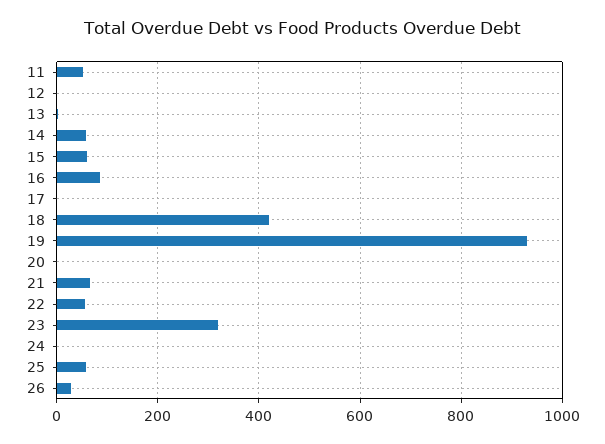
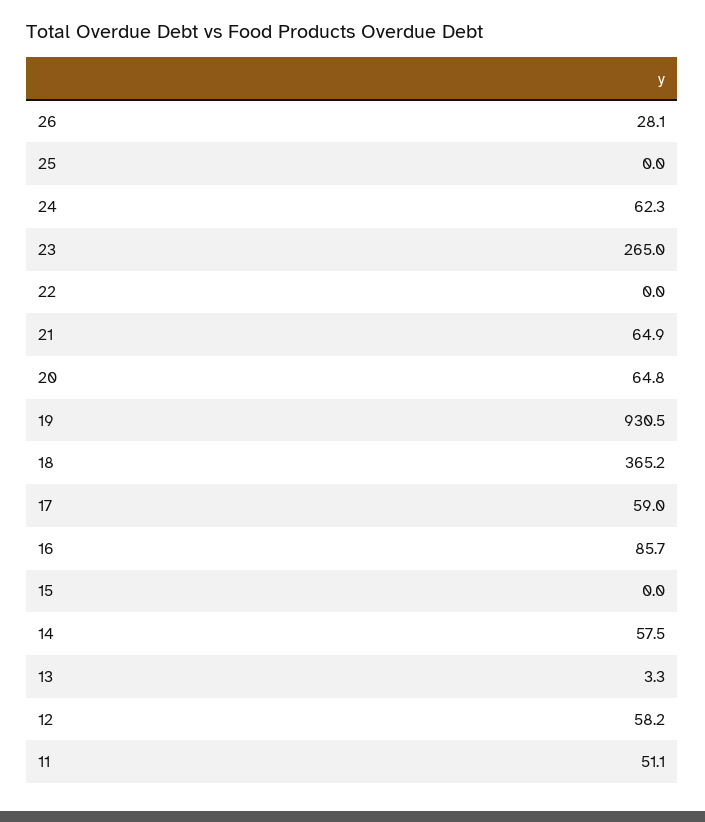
12: 0 -> 58.2
15: 60 -> 0
17: 0 -> 59
18: 420 -> 365.2
20: 0 -> 64.8
22: 60 -> 0
23: 320 -> 265
24: 0 -> 62.3
25: 60 -> 0

